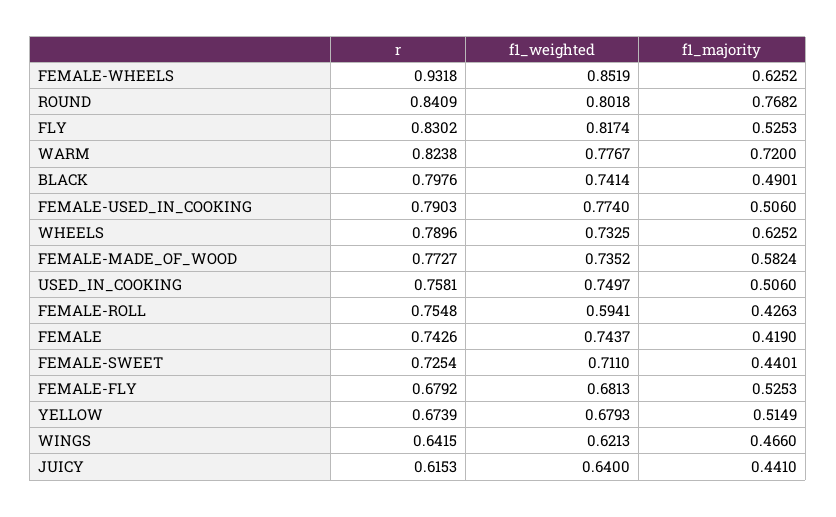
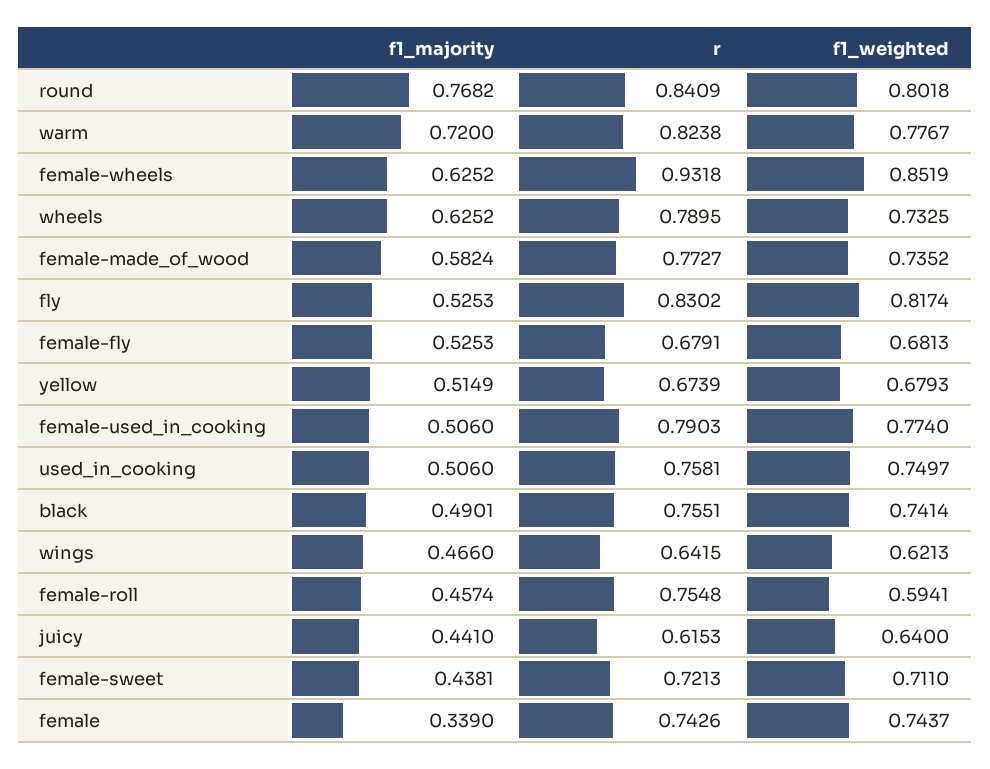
r, BLACK: 0.7976 -> 0.7551
r, WHEELS: 0.7896 -> 0.7895
f1_majority, FEMALE-ROLL: 0.4263 -> 0.4574
f1_majority, FEMALE: 0.419 -> 0.339
r, FEMALE-SWEET: 0.7254 -> 0.7213
f1_majority, FEMALE-SWEET: 0.4401 -> 0.4381
r, FEMALE-FLY: 0.6792 -> 0.6791

